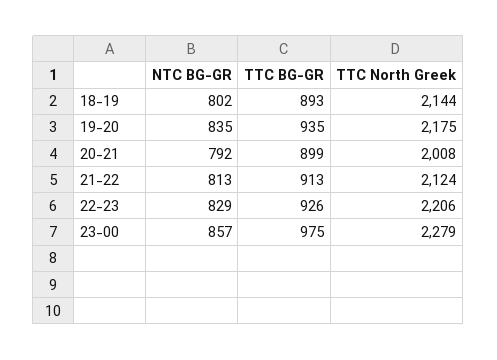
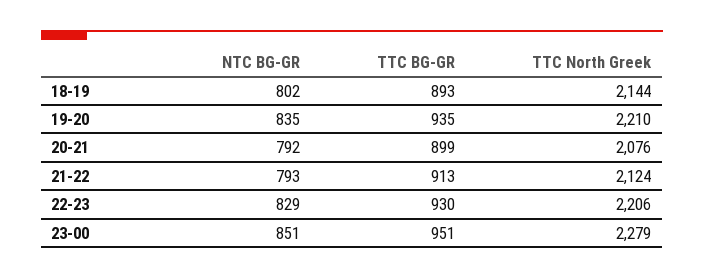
TTC North Greek, 19-20: 2175 -> 2210
TTC North Greek, 20-21: 2008 -> 2076
NTC BG-GR, 21-22: 813 -> 793
TTC BG-GR, 22-23: 926 -> 930
NTC BG-GR, 23-00: 857 -> 851
TTC BG-GR, 23-00: 975 -> 951

